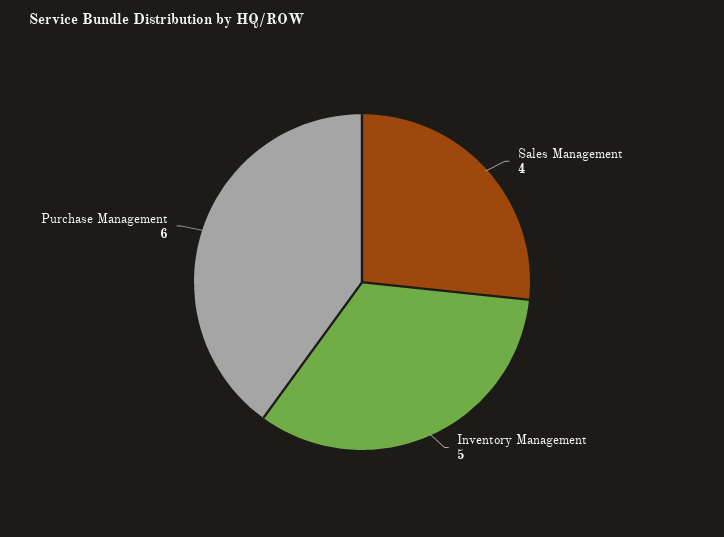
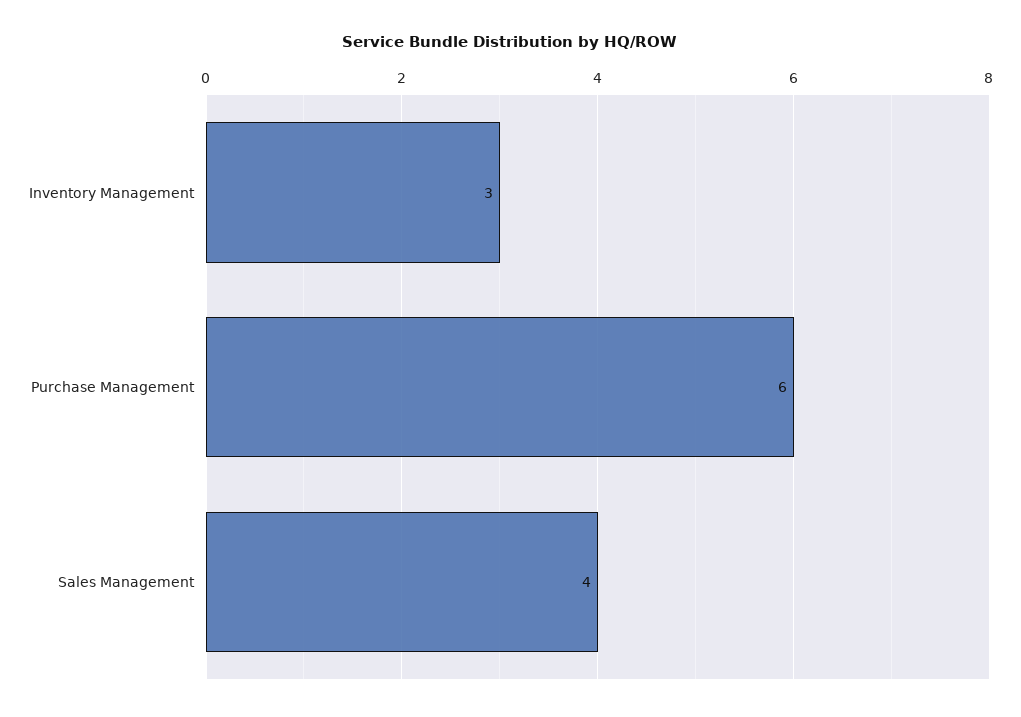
Inventory Management: 5 -> 3

